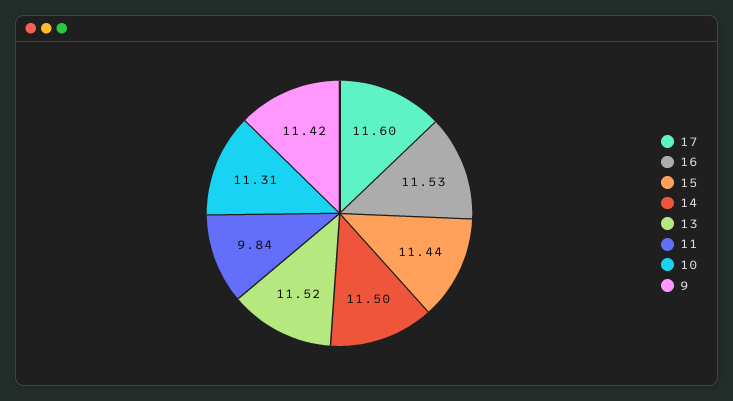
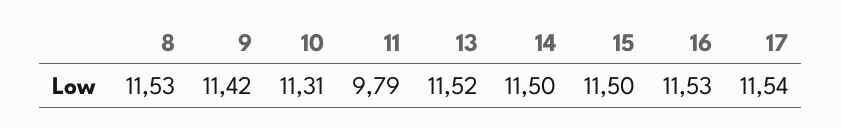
17: 11.6 -> 11.54
15: 11.44 -> 11.5
11: 9.84 -> 9.79
8: none -> 11.53

